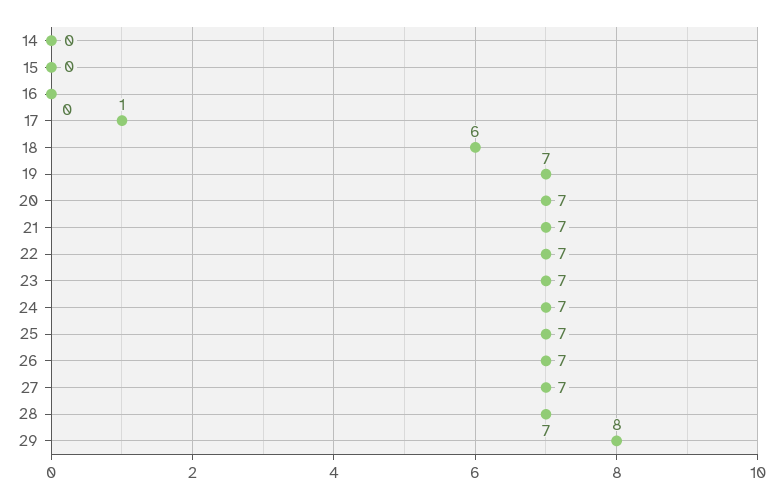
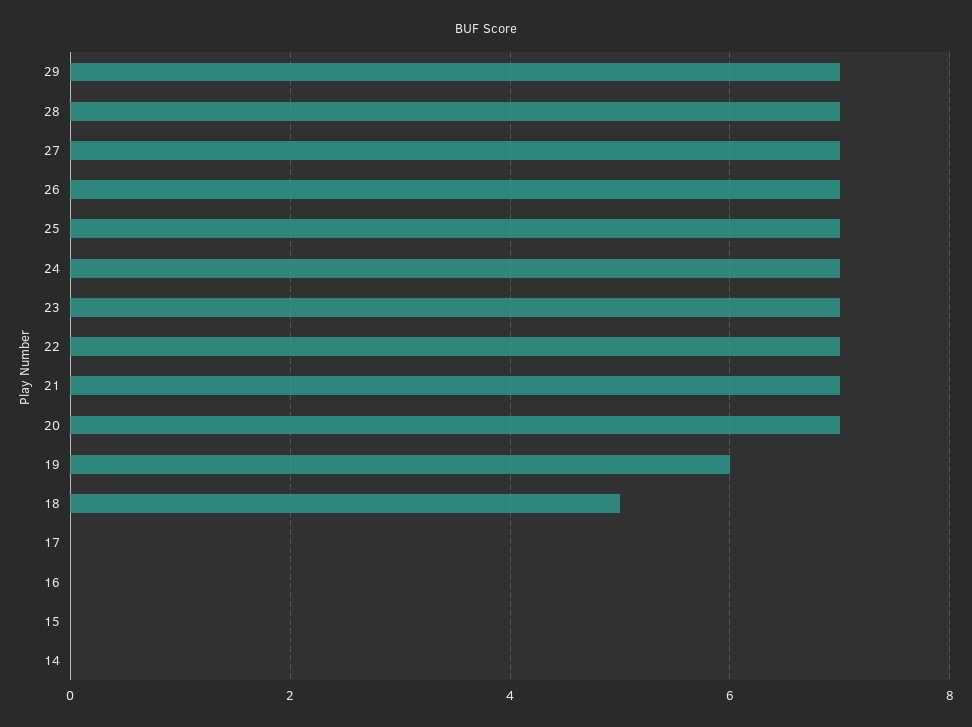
17: 1 -> 0
18: 6 -> 5
19: 7 -> 6
29: 8 -> 7

